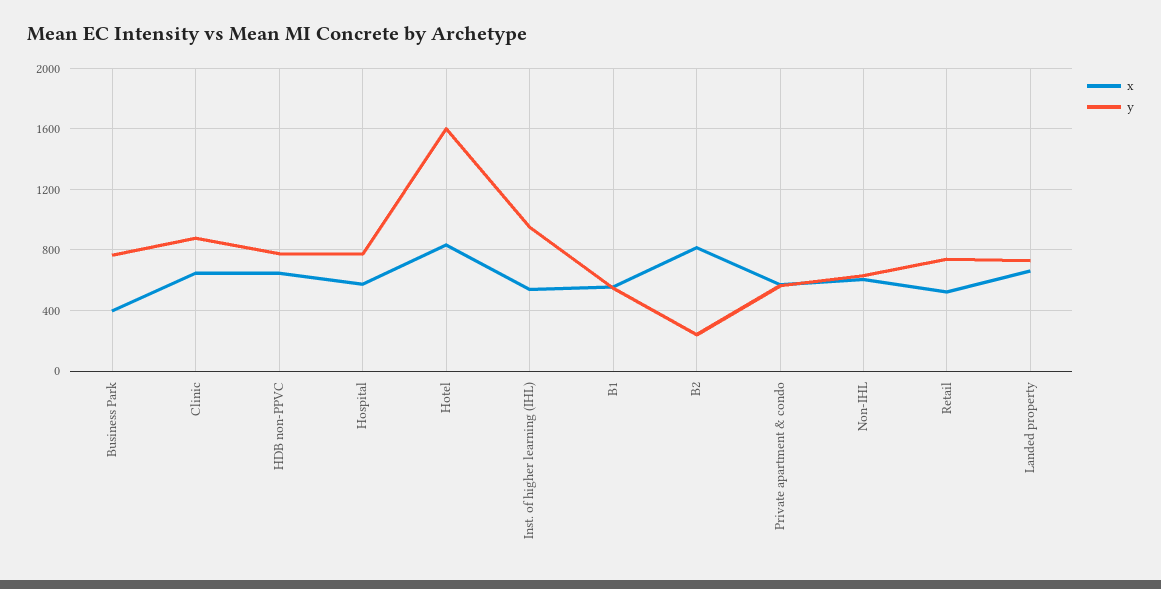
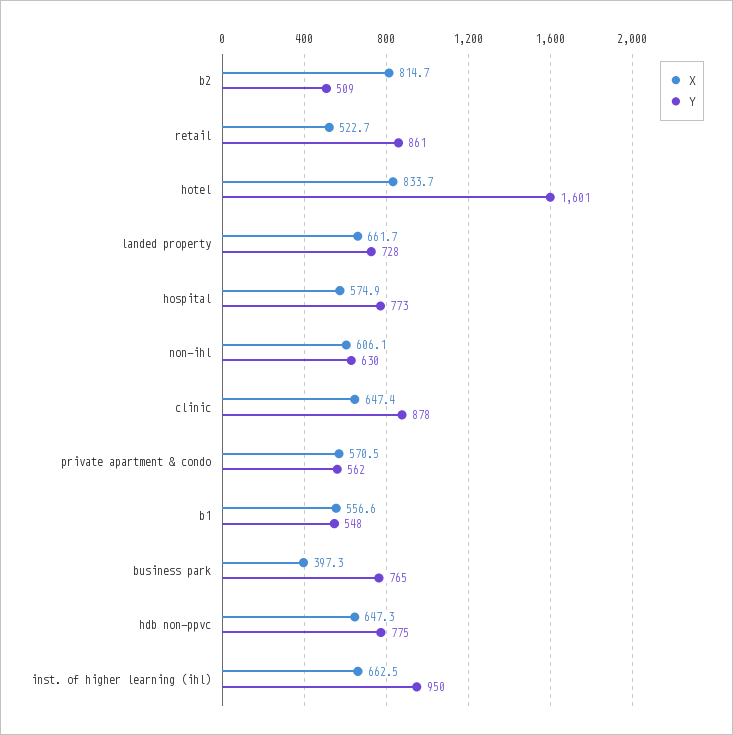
x, Inst. of higher learning (IHL): 550 -> 662.5
y, B2: 250 -> 509
y, Retail: 750 -> 861

